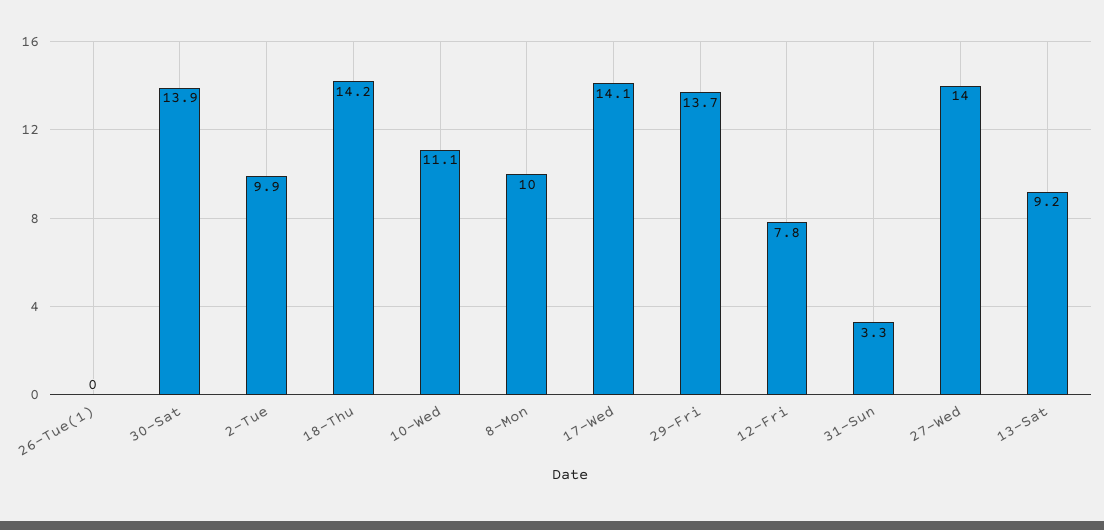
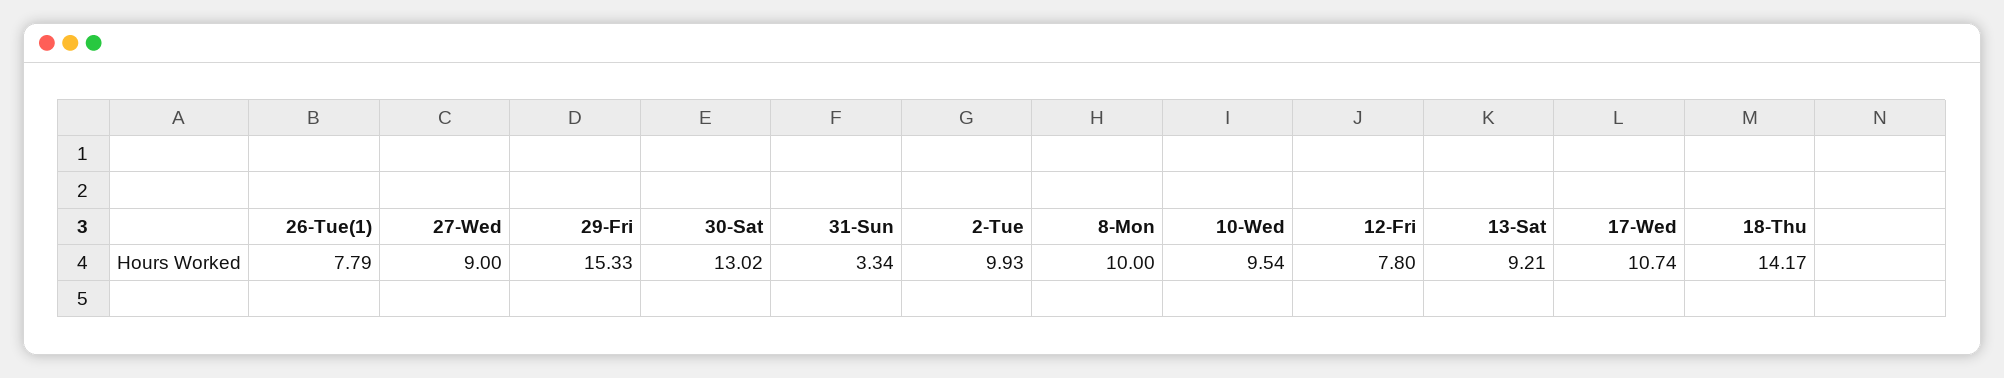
26-Tue(1): 0 -> 7.79
30-Sat: 13.9 -> 13.02
10-Wed: 11.1 -> 9.54
17-Wed: 14.1 -> 10.74
29-Fri: 13.7 -> 15.33
27-Wed: 14 -> 9

